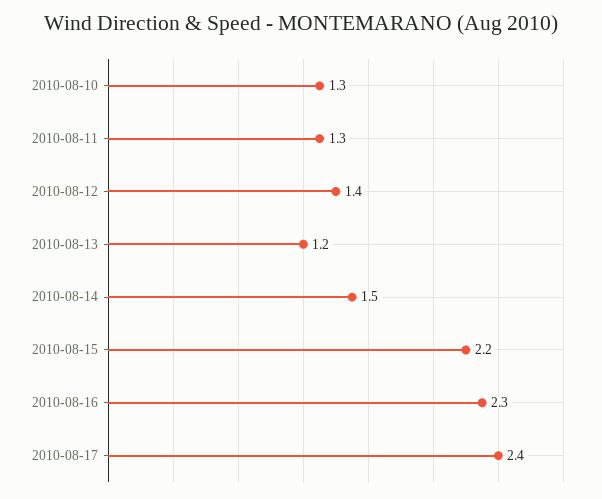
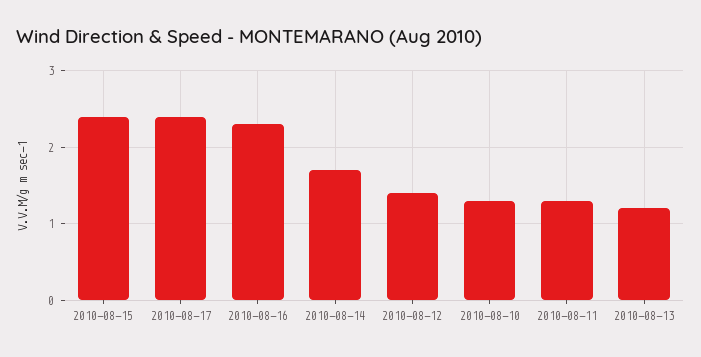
2010-08-14: 1.5 -> 1.7
2010-08-15: 2.2 -> 2.4

